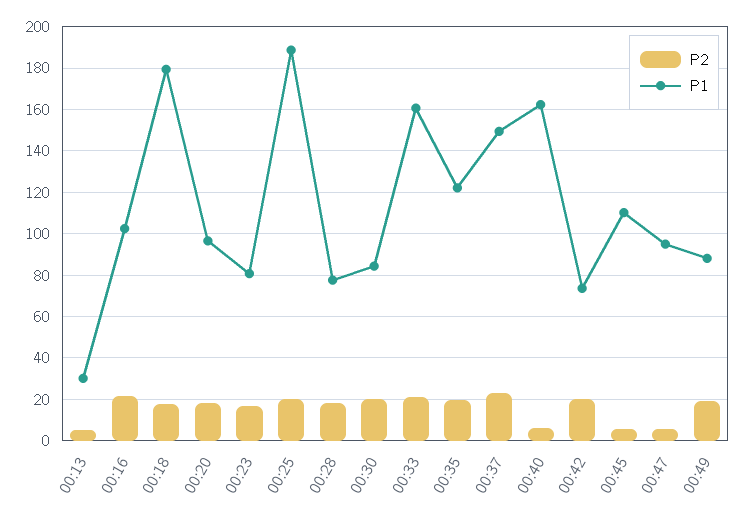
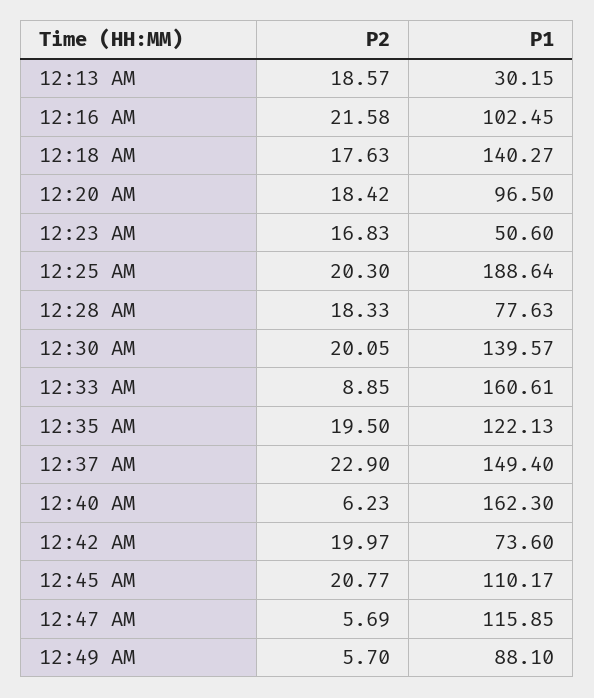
P2, 00:13: 5 -> 18.57
P1, 00:18: 180 -> 140.27
P1, 00:23: 80 -> 50.6
P1, 00:30: 85 -> 139.57
P2, 00:33: 20 -> 8.85
P2, 00:45: 5 -> 20.77
P1, 00:47: 95 -> 115.85
P2, 00:49: 20 -> 5.7

